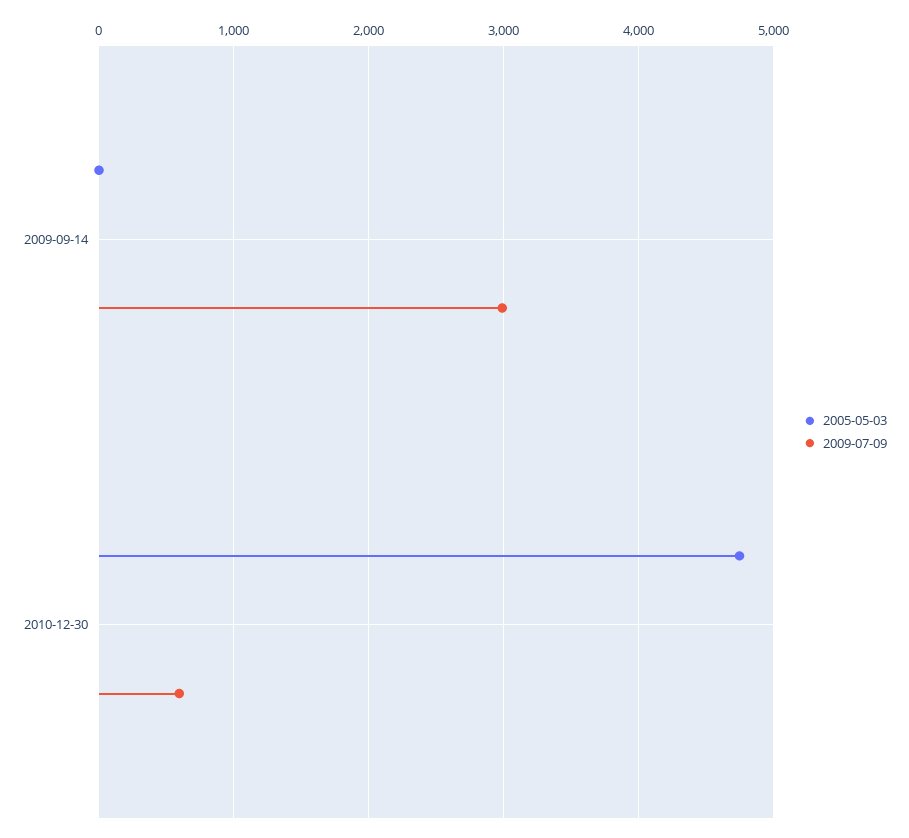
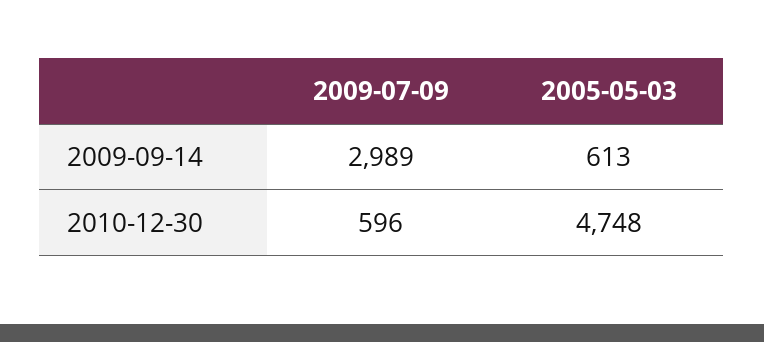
2005-05-03, 2009-09-14: 0 -> 613

